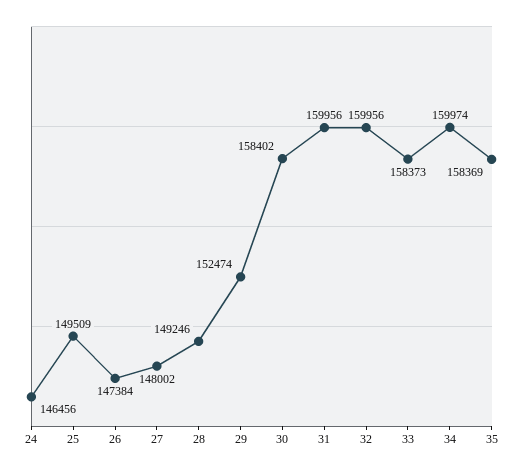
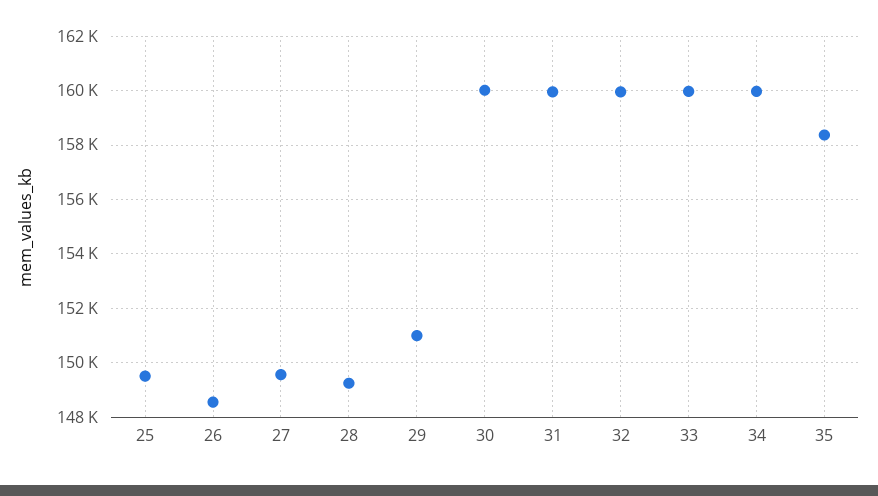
24: 146456 -> none
26: 147384 -> 148500
27: 148002 -> 149500
29: 152474 -> 151000
30: 158402 -> 160000
33: 158373 -> 160000

